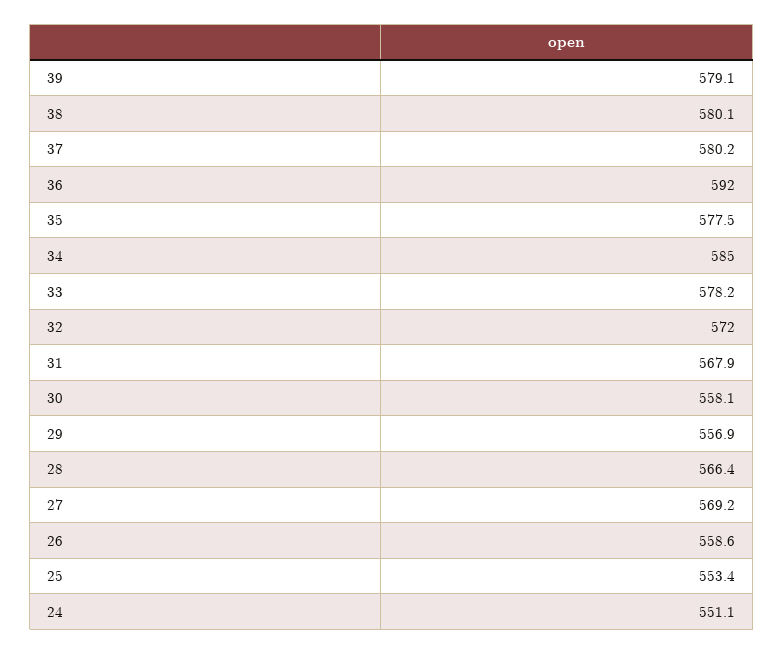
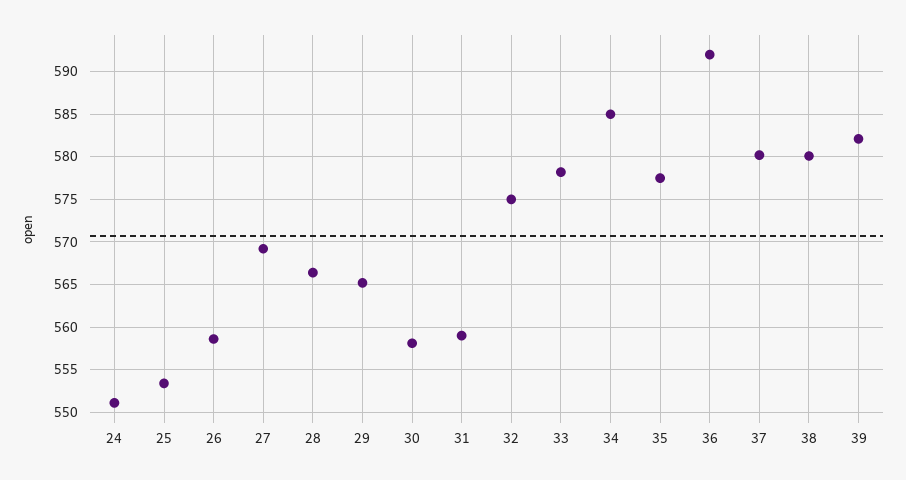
39: 579.1 -> 582
32: 572 -> 575
31: 567.9 -> 559
29: 556.9 -> 565

